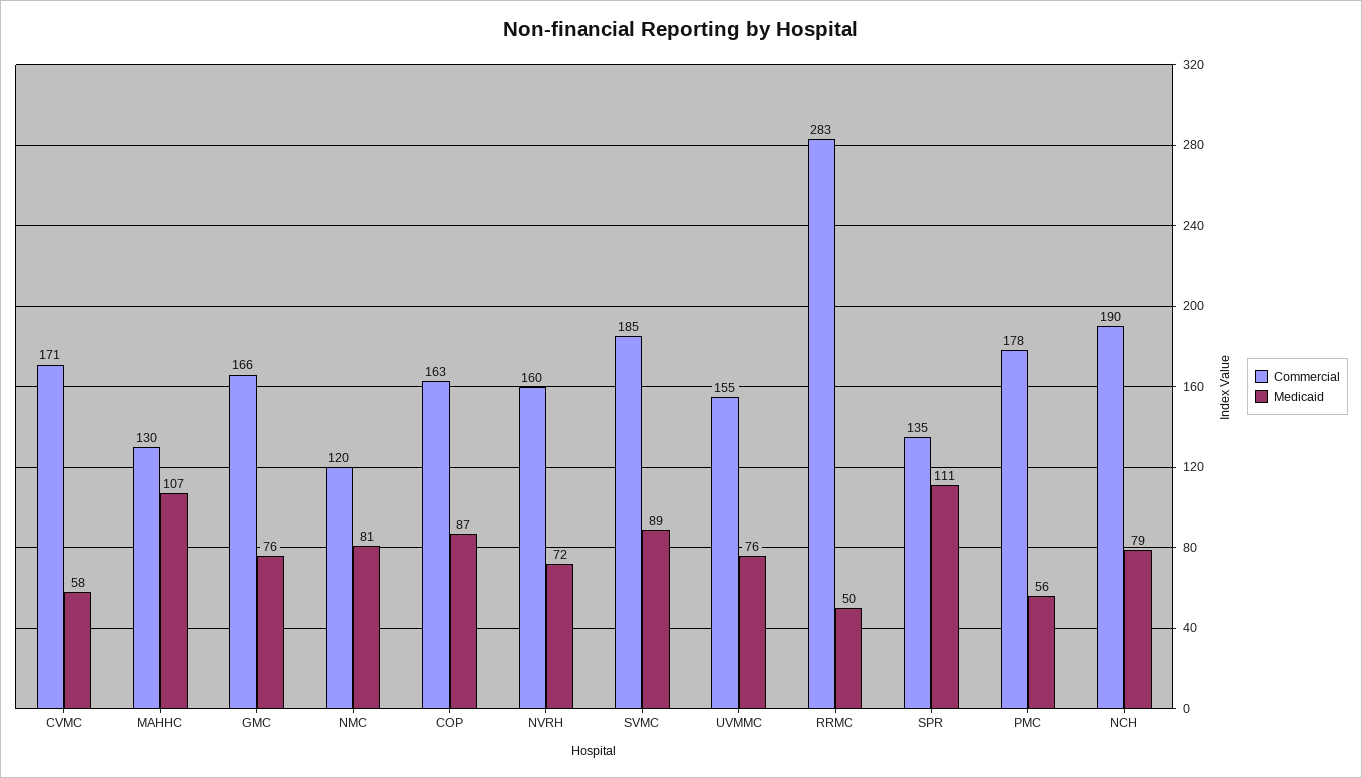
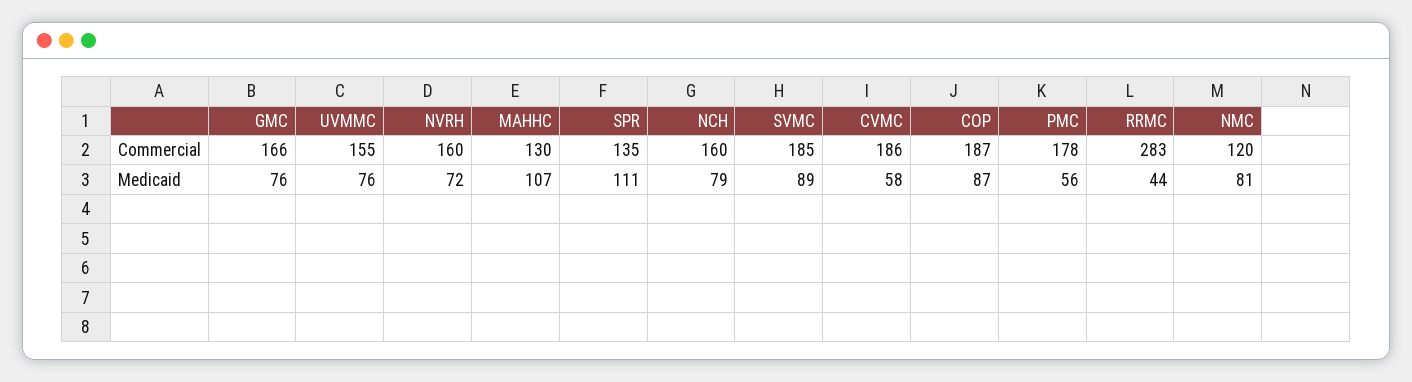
Commercial, CVMC: 171 -> 186
Commercial, COP: 163 -> 187
Medicaid, RRMC: 50 -> 44
Commercial, NCH: 190 -> 160

